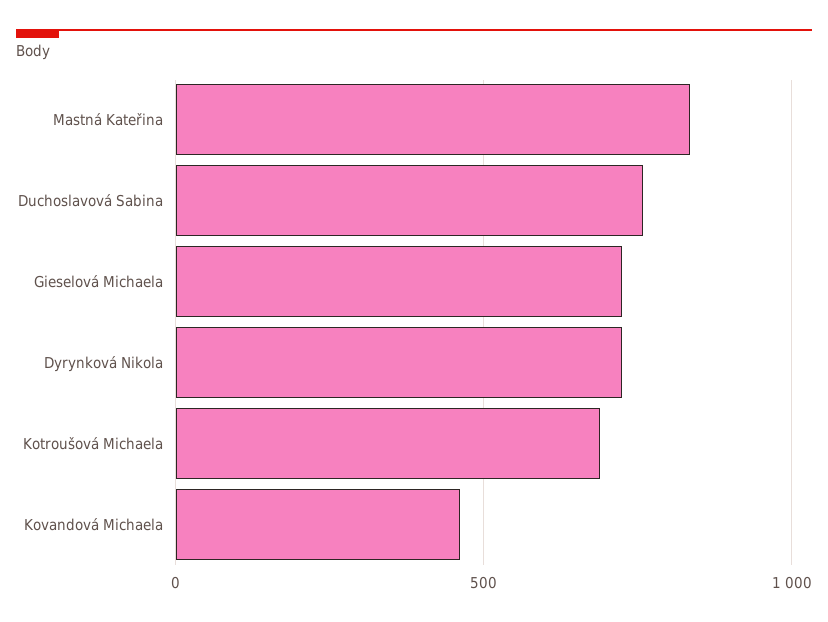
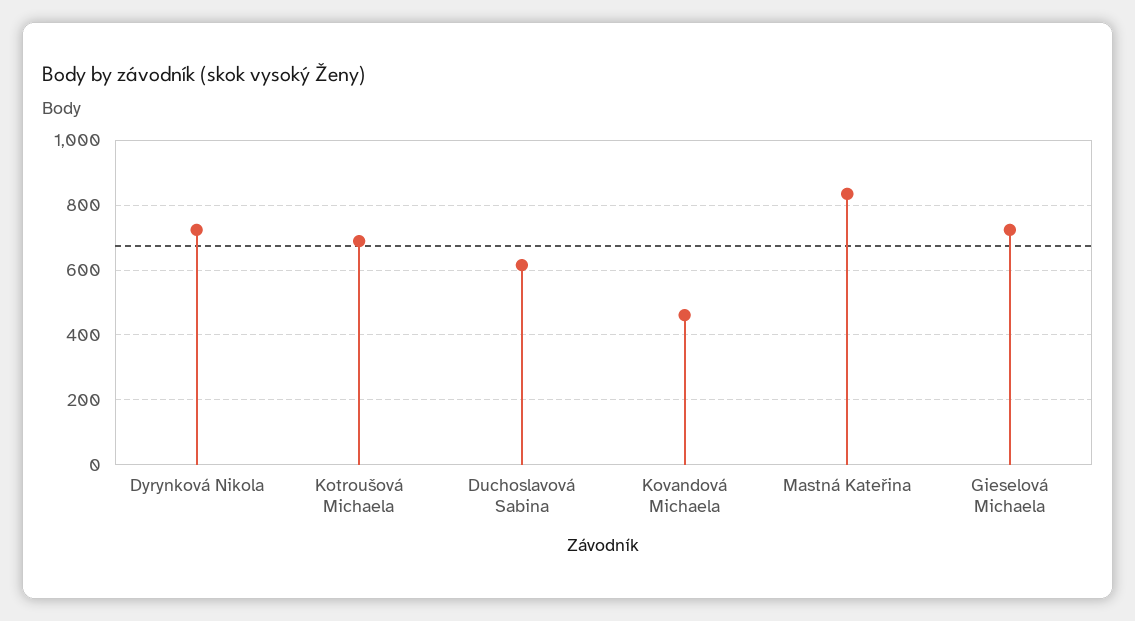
Duchoslavová Sabina: 750 -> 620

